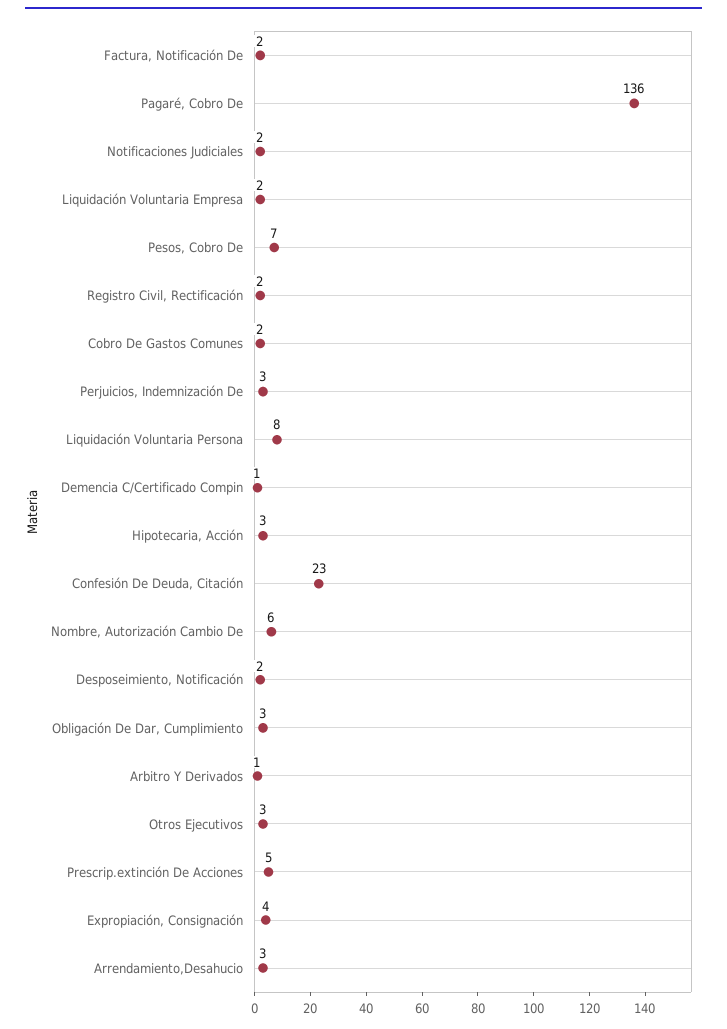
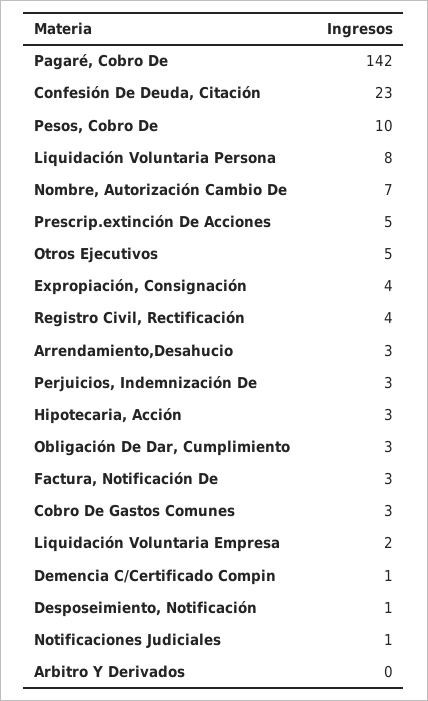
Factura, Notificación De: 2 -> 3
Pagaré, Cobro De: 136 -> 142
Notificaciones Judiciales: 2 -> 1
Pesos, Cobro De: 7 -> 10
Registro Civil, Rectificación: 2 -> 4
Cobro De Gastos Comunes: 2 -> 3
Nombre, Autorización Cambio De: 6 -> 7
Desposeimiento, Notificación: 2 -> 1
Arbitro Y Derivados: 1 -> 0
Otros Ejecutivos: 3 -> 5

